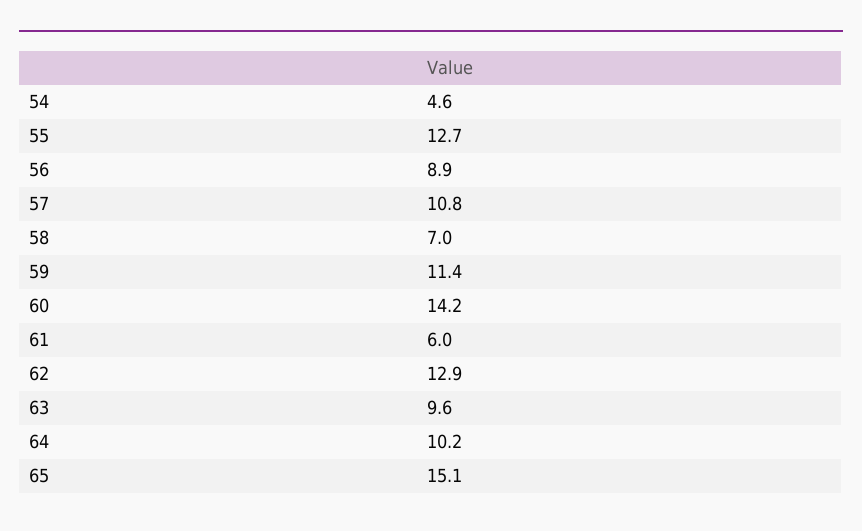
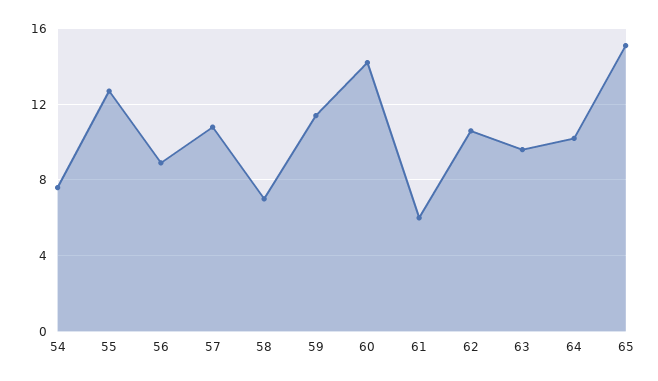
54: 4.6 -> 7.5
62: 12.9 -> 10.5

